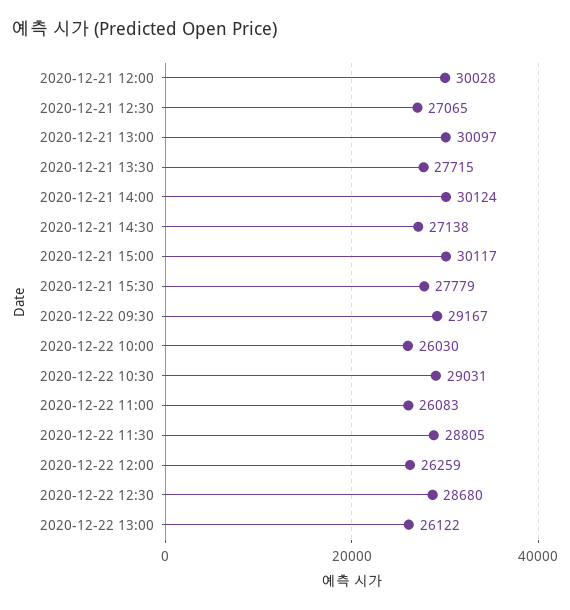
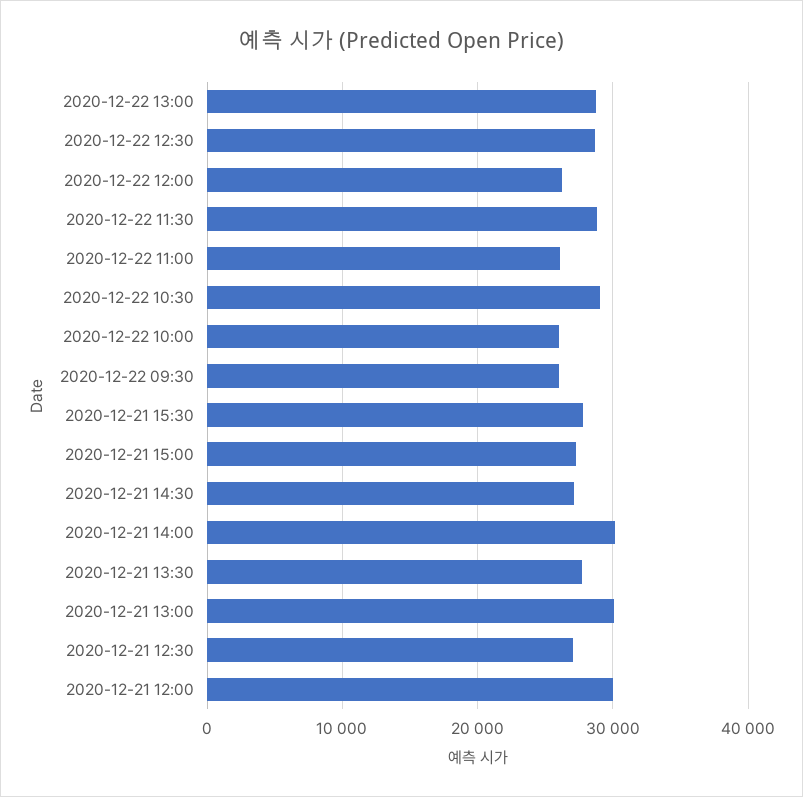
2020-12-21 15:00: 30117 -> 27000
2020-12-22 09:30: 29167 -> 26000
2020-12-22 13:00: 26122 -> 29000

